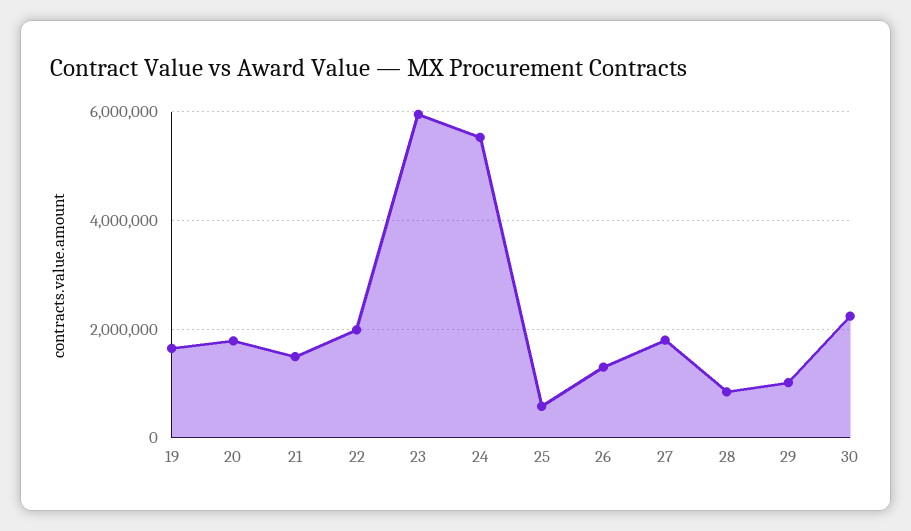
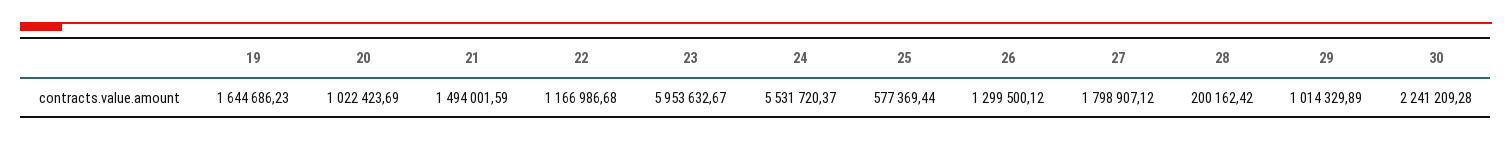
20: 1800000 -> 1022423.69
22: 2000000 -> 1166986.68
28: 800000 -> 200162.42

